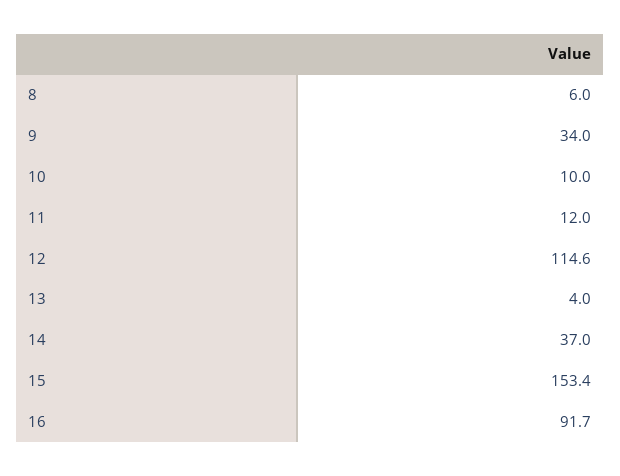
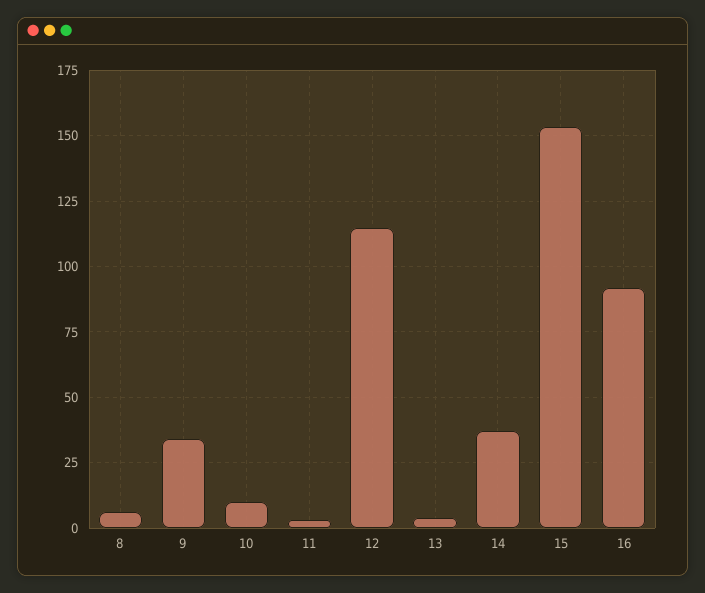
11: 12 -> 2.5

